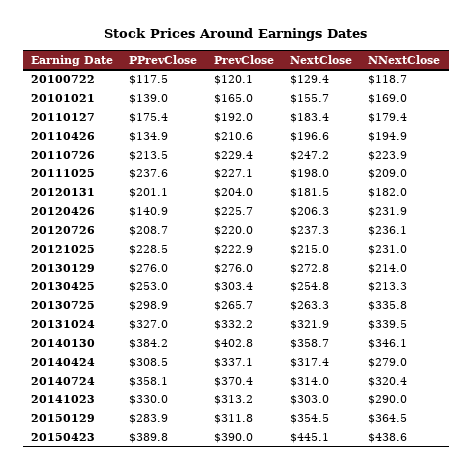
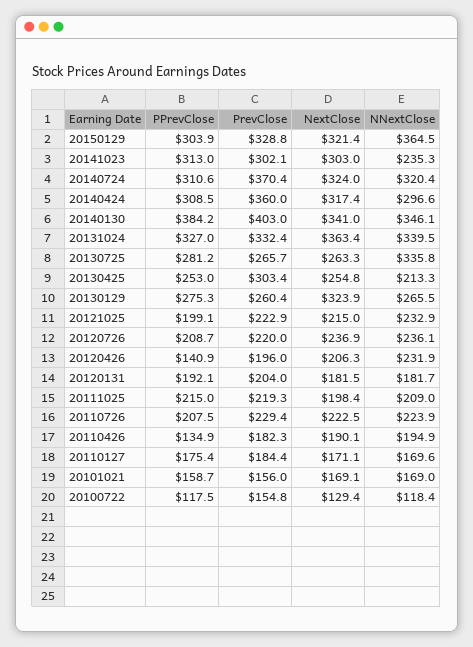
PrevClose, 20100722: 120.1 -> 154.8
NNextClose, 20100722: 118.7 -> 118.4
PPrevClose, 20101021: 139 -> 158.7
PrevClose, 20101021: 165 -> 156
NextClose, 20101021: 155.7 -> 169.1
PrevClose, 20110127: 192 -> 184.4
NextClose, 20110127: 183.4 -> 171.1
NNextClose, 20110127: 179.4 -> 169.6
PrevClose, 20110426: 210.6 -> 182.3
NextClose, 20110426: 196.6 -> 190.1
PPrevClose, 20110726: 213.5 -> 207.5
NextClose, 20110726: 247.2 -> 222.5
PPrevClose, 20111025: 237.6 -> 215
PrevClose, 20111025: 227.1 -> 219.3
NextClose, 20111025: 198 -> 198.4
PPrevClose, 20120131: 201.1 -> 192.1
NNextClose, 20120131: 182 -> 181.7
PrevClose, 20120426: 225.7 -> 196
NextClose, 20120726: 237.3 -> 236.9
PPrevClose, 20121025: 228.5 -> 199.1
NNextClose, 20121025: 231 -> 232.9
PPrevClose, 20130129: 276 -> 275.3
PrevClose, 20130129: 276 -> 260.4
NextClose, 20130129: 272.8 -> 323.9
NNextClose, 20130129: 214 -> 265.5
PPrevClose, 20130725: 298.9 -> 281.2
PrevClose, 20131024: 332.2 -> 332.4
NextClose, 20131024: 321.9 -> 363.4
PrevClose, 20140130: 402.8 -> 403
NextClose, 20140130: 358.7 -> 341
PrevClose, 20140424: 337.1 -> 360
NNextClose, 20140424: 279 -> 296.6
PPrevClose, 20140724: 358.1 -> 310.6
NextClose, 20140724: 314 -> 324
PPrevClose, 20141023: 330 -> 313
PrevClose, 20141023: 313.2 -> 302.1
NNextClose, 20141023: 290 -> 235.3
PPrevClose, 20150129: 283.9 -> 303.9
PrevClose, 20150129: 311.8 -> 328.8
NextClose, 20150129: 354.5 -> 321.4
PPrevClose, 20150423: 389.8 -> none
PrevClose, 20150423: 390 -> none
NextClose, 20150423: 445.1 -> none
NNextClose, 20150423: 438.6 -> none

